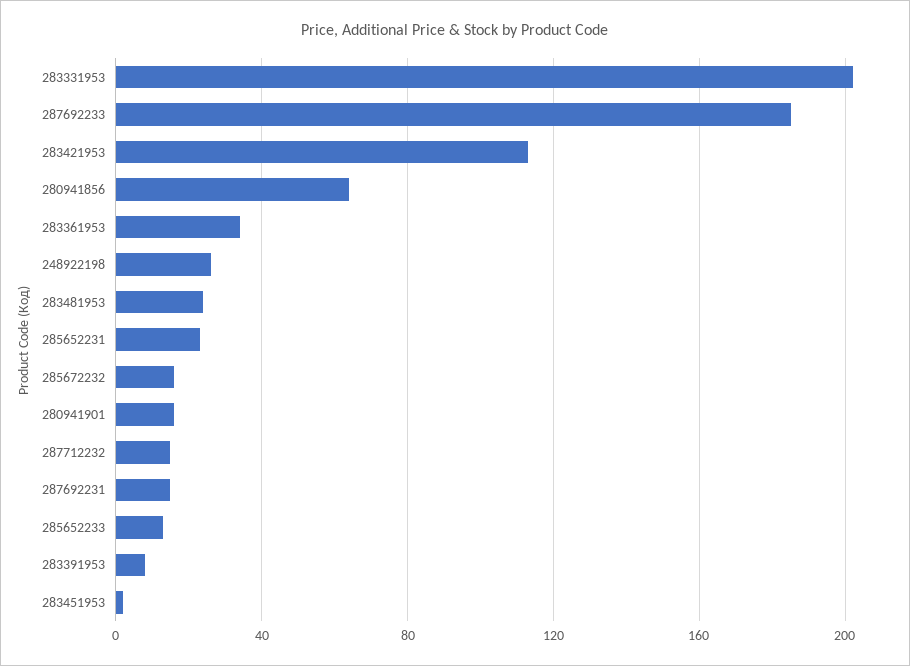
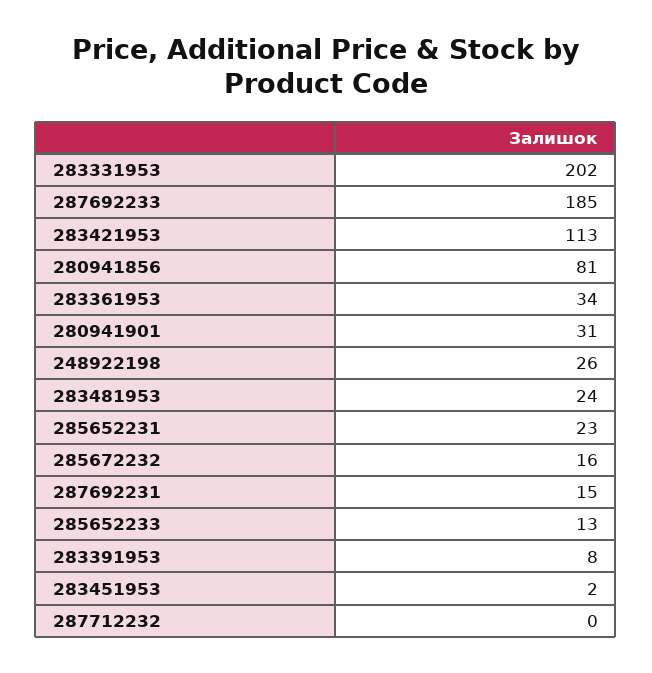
280941856: 65 -> 81
280941901: 15 -> 31
287712232: 15 -> 0

